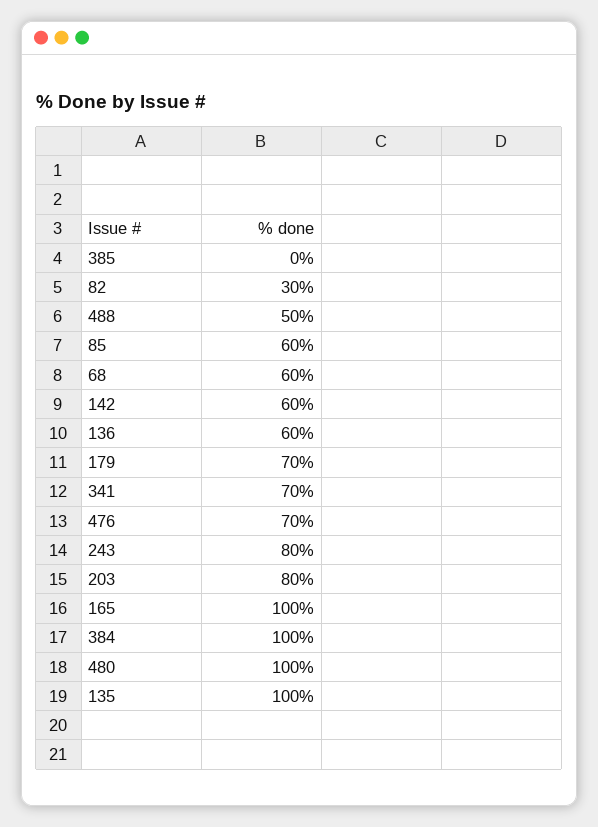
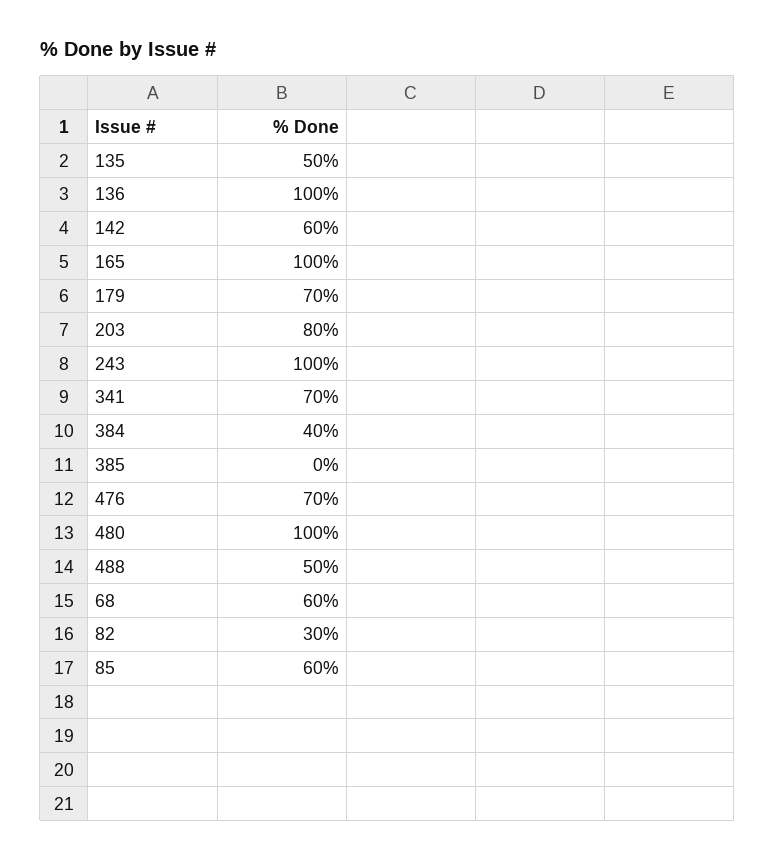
136: 60 -> 100
243: 80 -> 100
384: 100 -> 40
135: 100 -> 50

